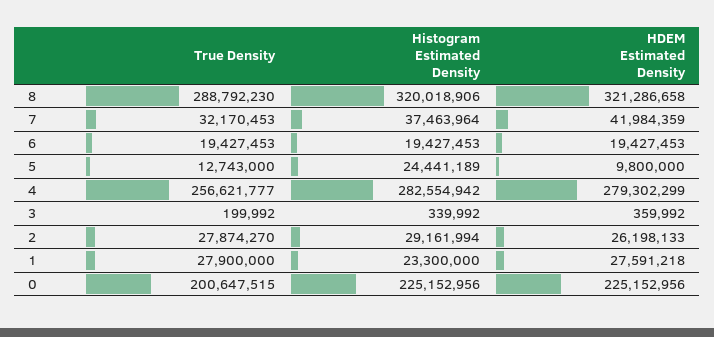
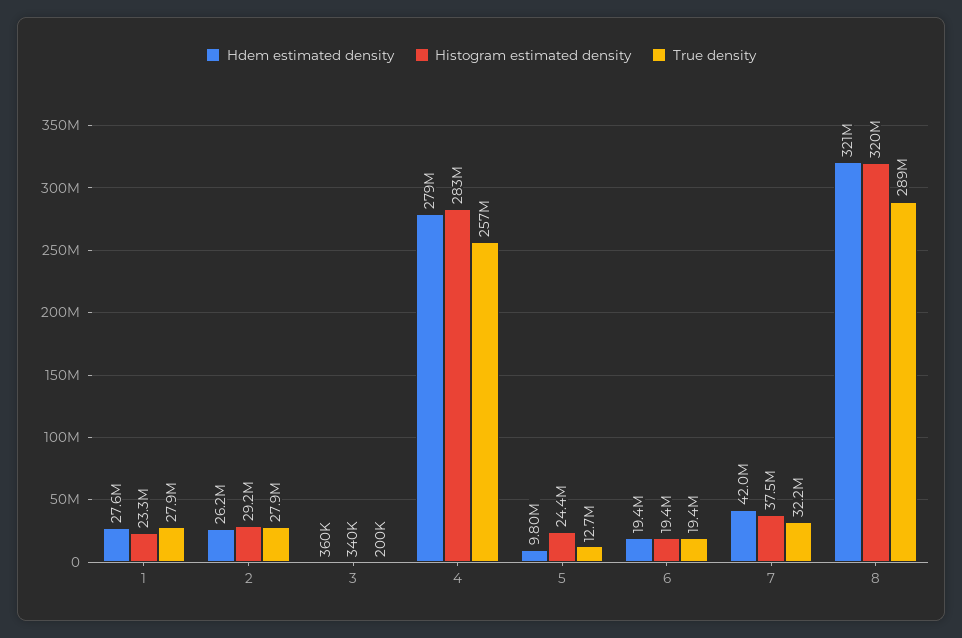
True Density, 0: 200647515 -> none
Histogram Estimated Density, 0: 225152956 -> none
HDEM Estimated Density, 0: 225152956 -> none

